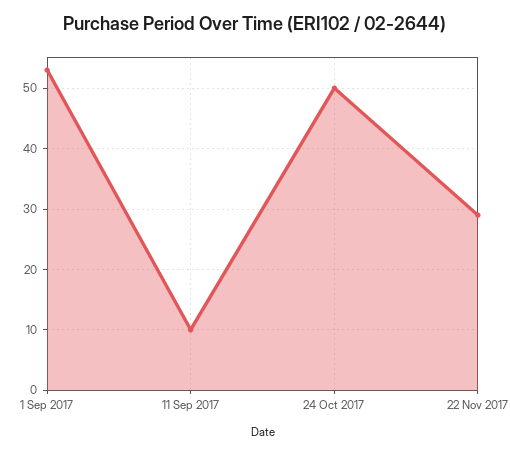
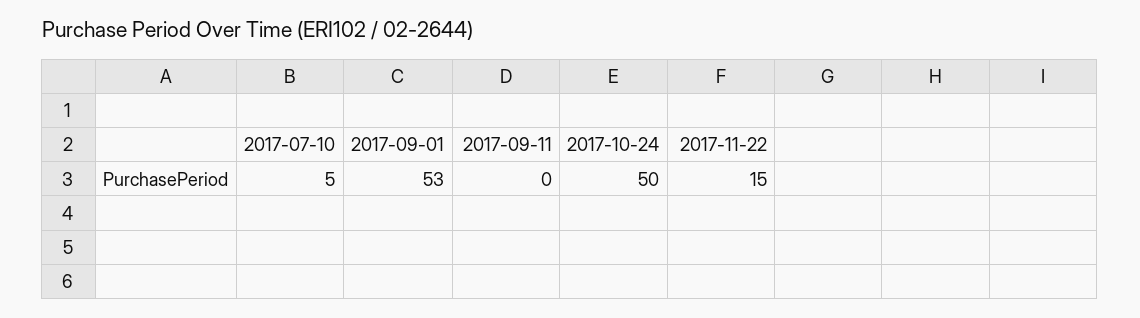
11 Sep 2017: 10 -> 0
22 Nov 2017: 29 -> 15
2017-07-10: none -> 5

